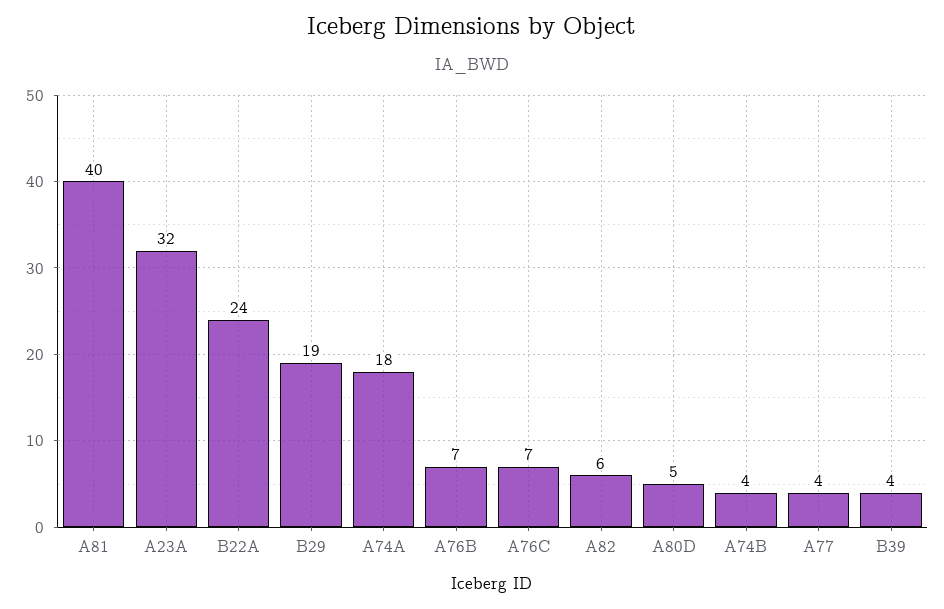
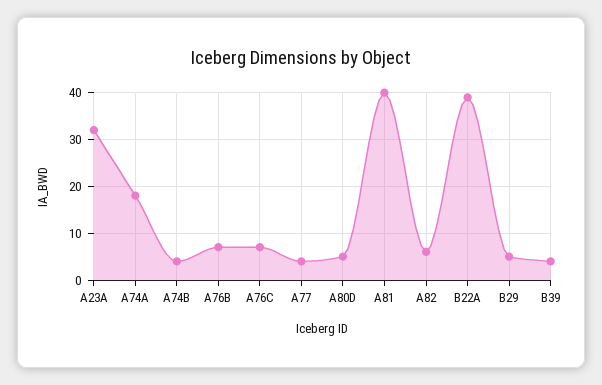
B22A: 24 -> 40
B29: 19 -> 5

